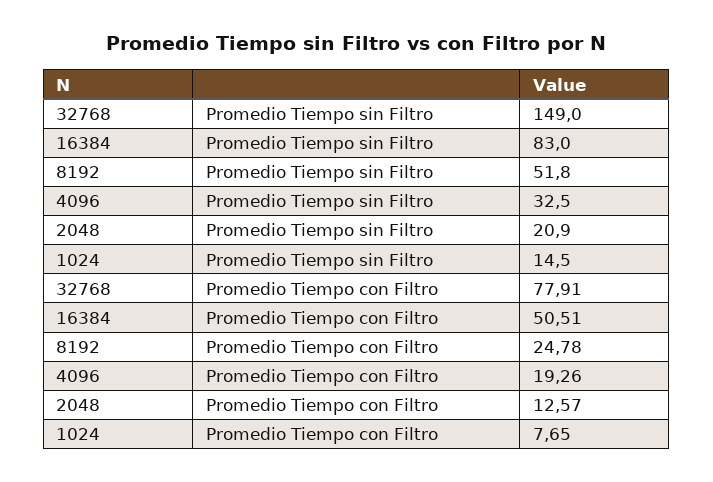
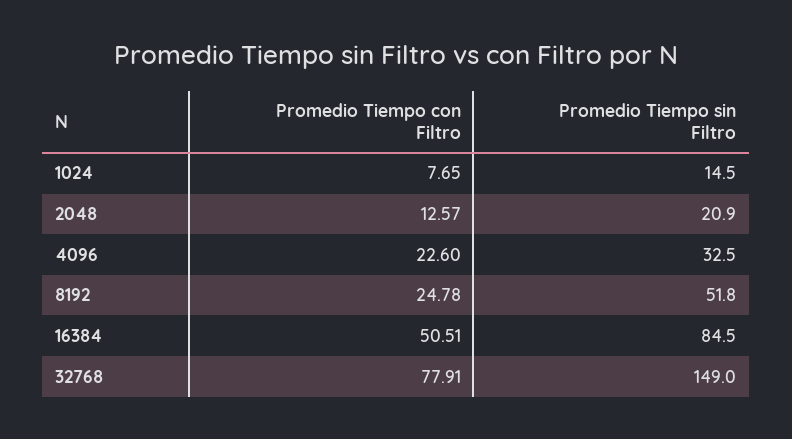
16384, Promedio Tiempo sin Filtro: 83 -> 84.5
4096, Promedio Tiempo con Filtro: 19.26 -> 22.6

